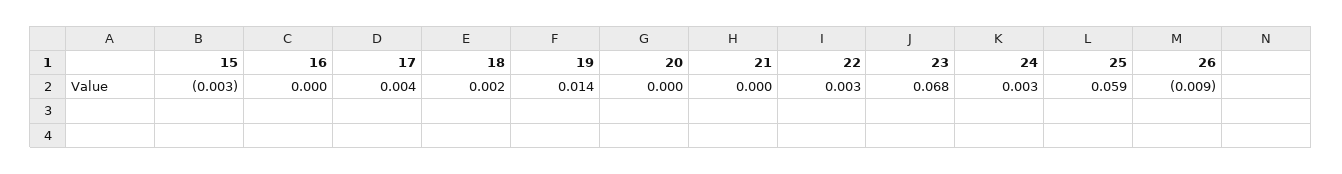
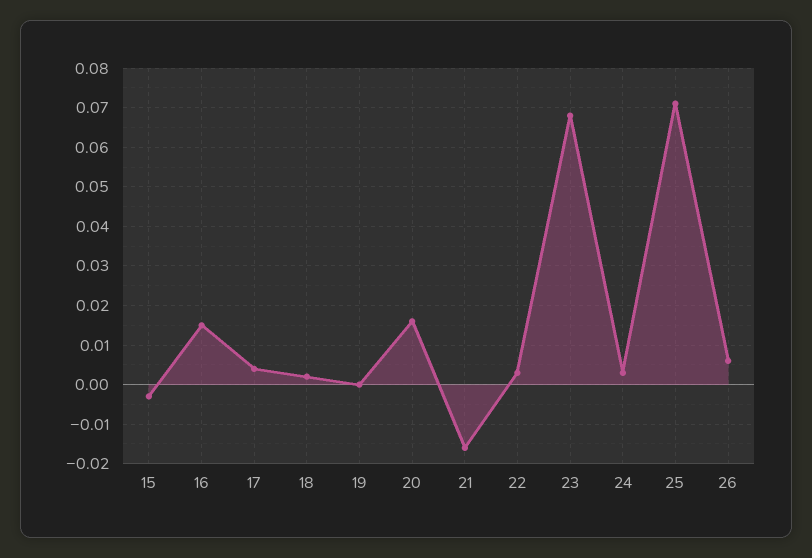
16: 0 -> 0.015
19: 0.014 -> 0
20: 0 -> 0.015
21: 0 -> -0.015
25: 0.059 -> 0.07
26: -0.009 -> 0.005

